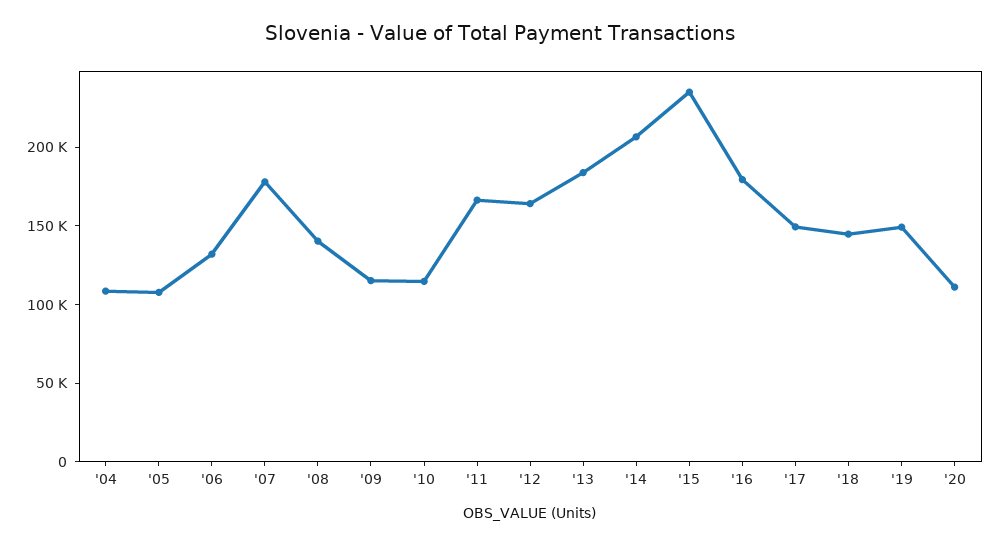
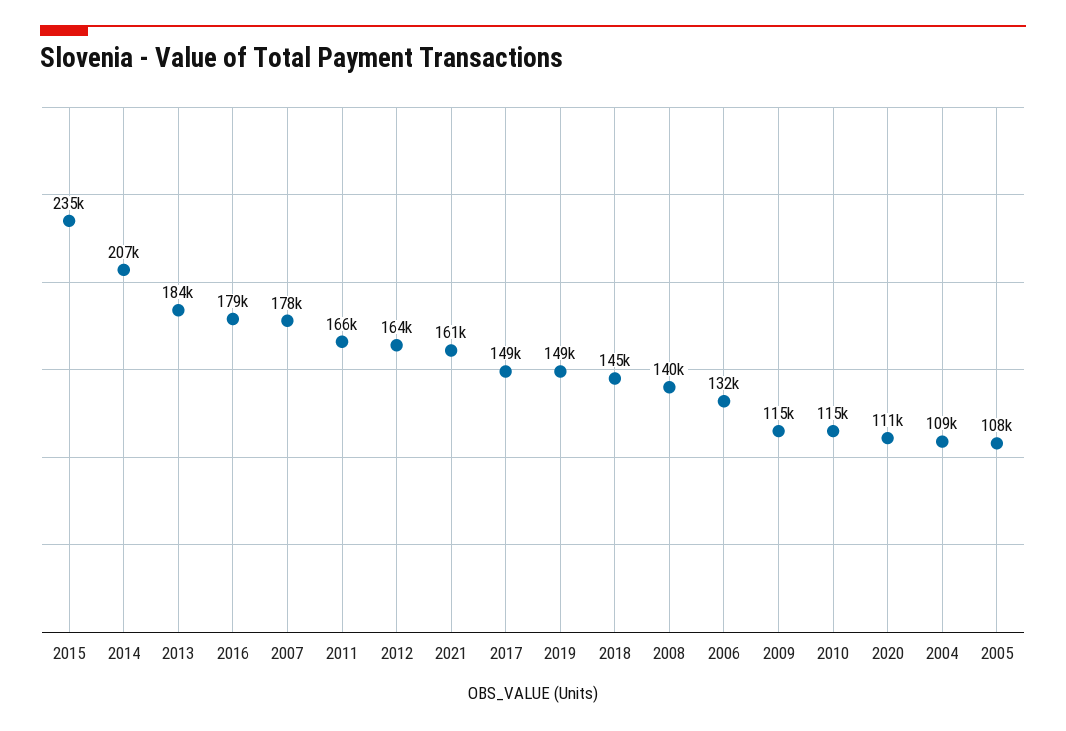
2021: none -> 161000

